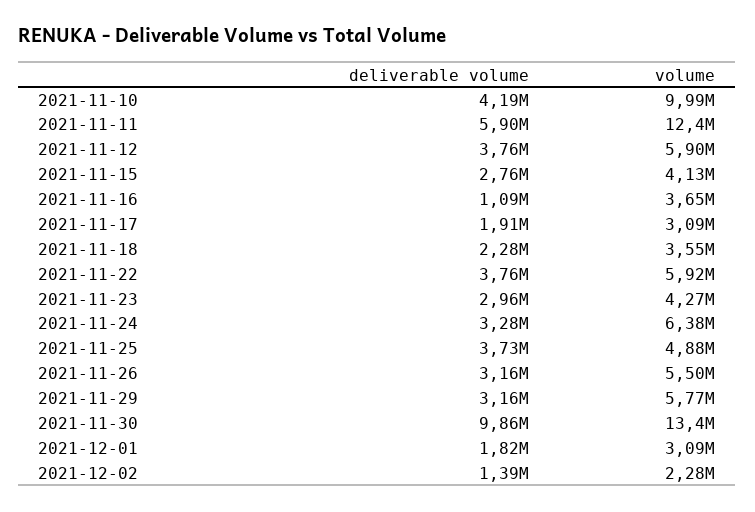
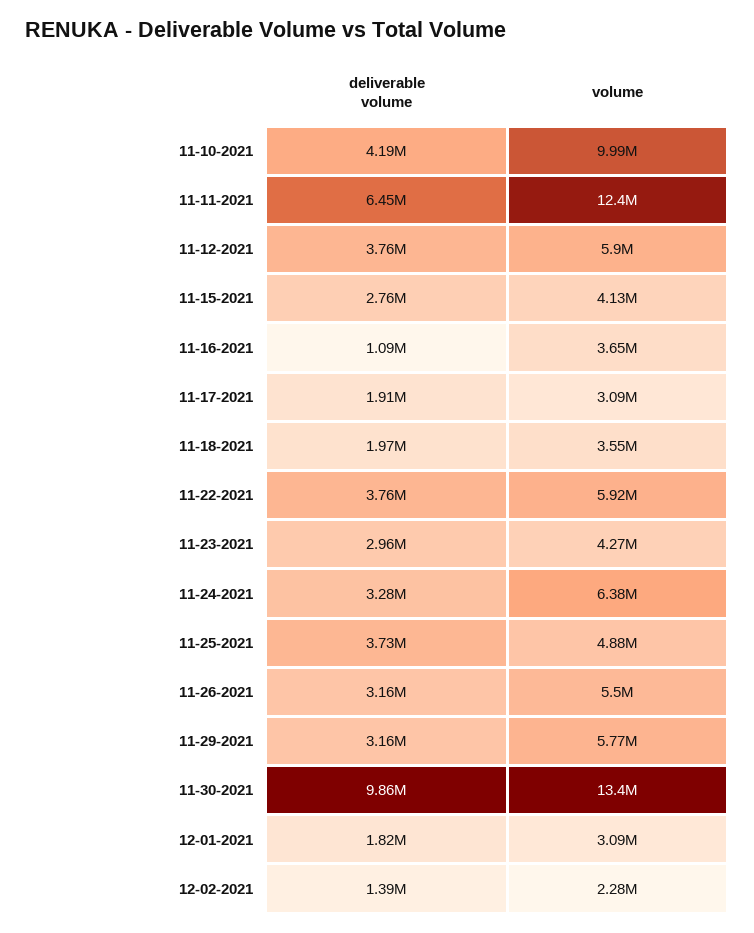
deliverable volume, 2021-11-11: 5900000 -> 6450000
deliverable volume, 2021-11-18: 2280000 -> 1970000

